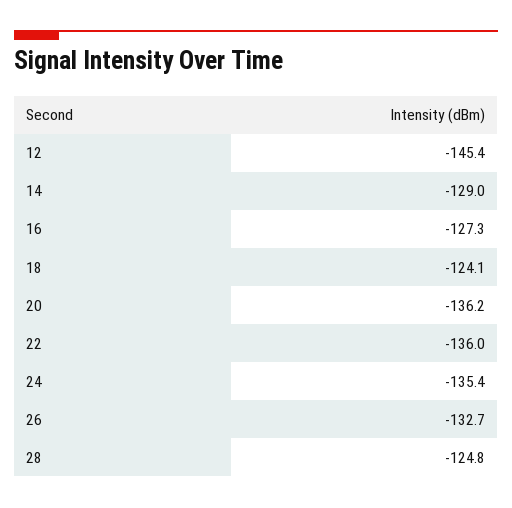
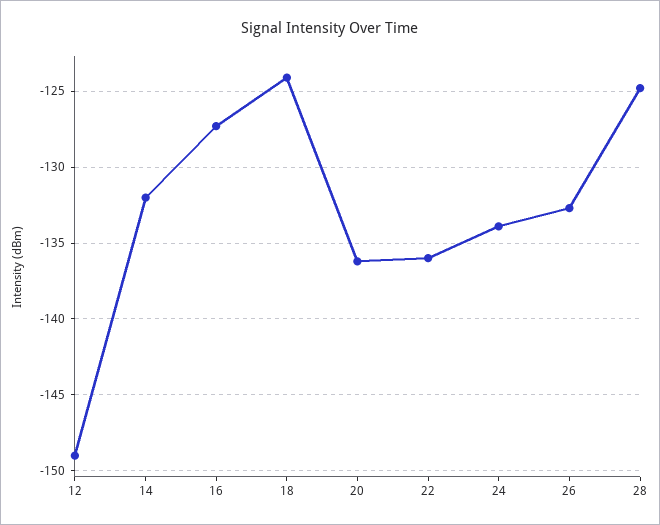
12: -145.4 -> -149
14: -129 -> -132
24: -135.4 -> -134

